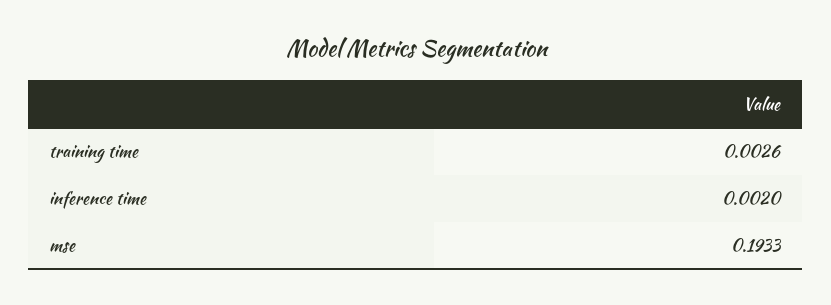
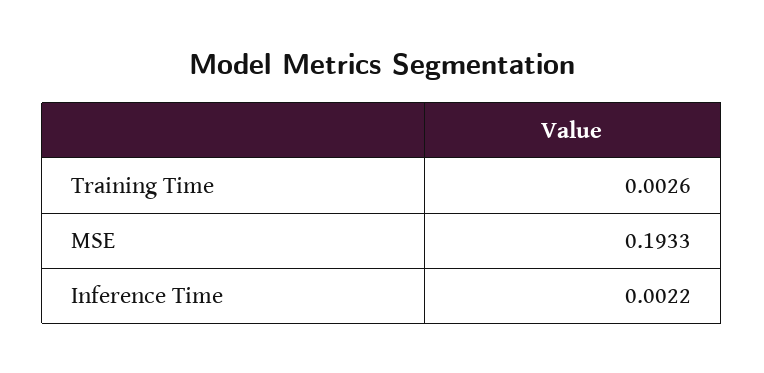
inference time: 0.002 -> 0.0022

